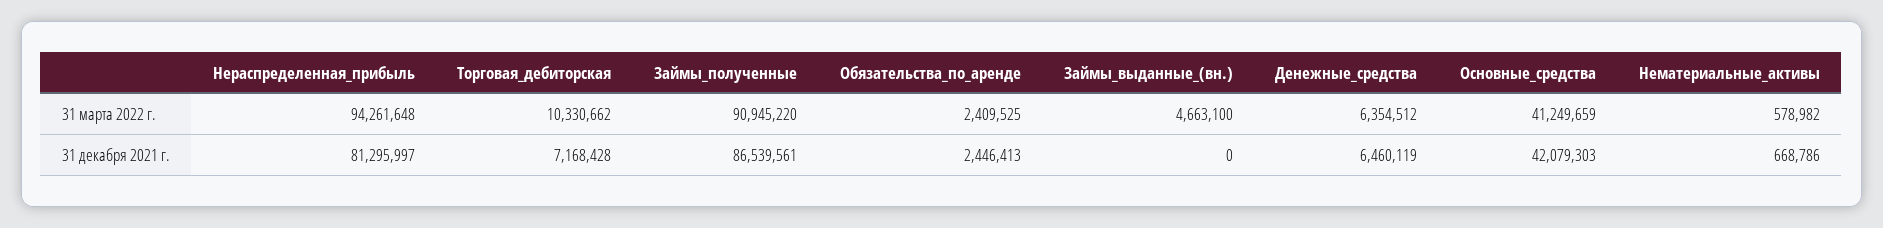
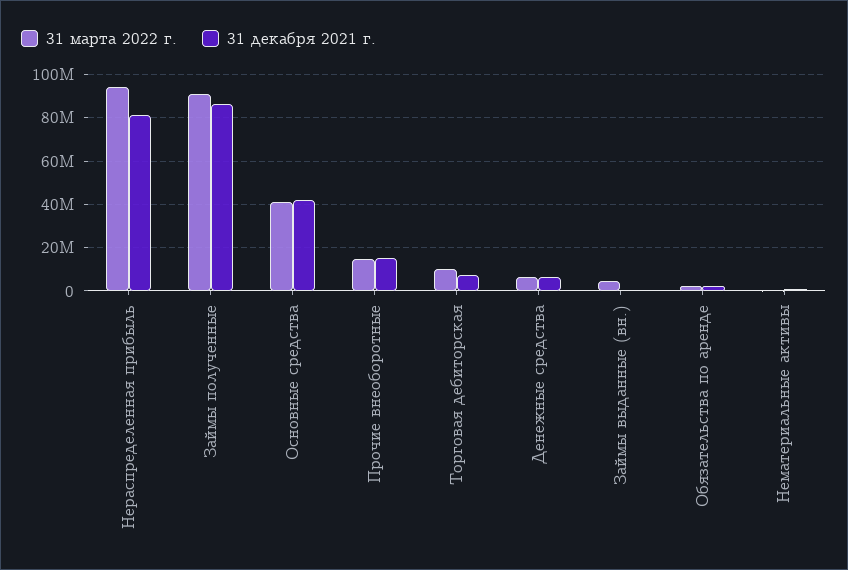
31 марта 2022 г., Прочие внеоборотные: none -> 15000000
31 декабря 2021 г., Прочие внеоборотные: none -> 15000000

